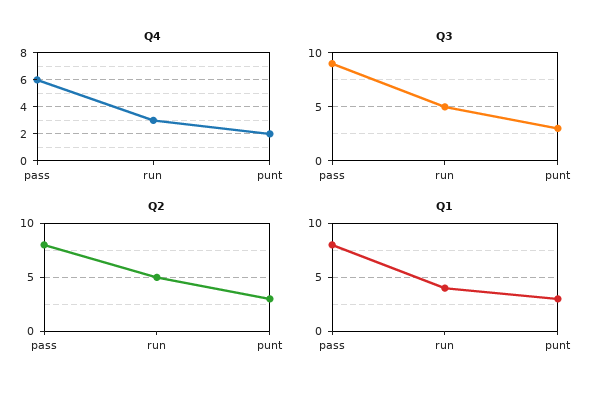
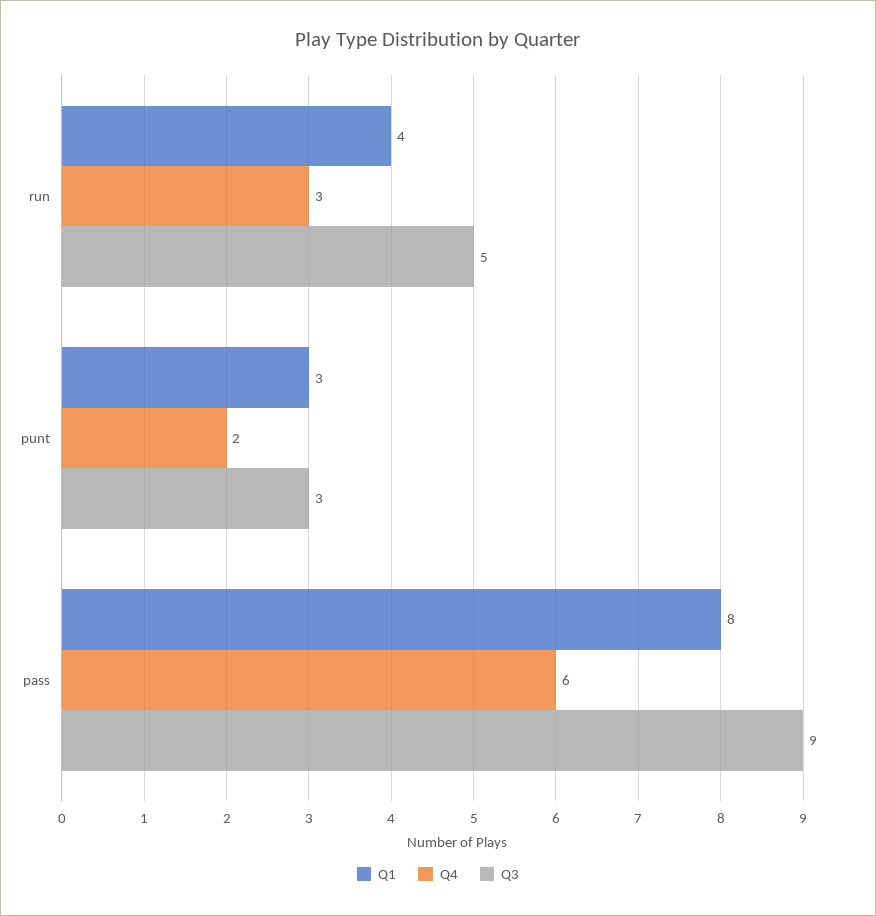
Q2, pass: 8 -> none
Q2, run: 5 -> none
Q2, punt: 3 -> none

